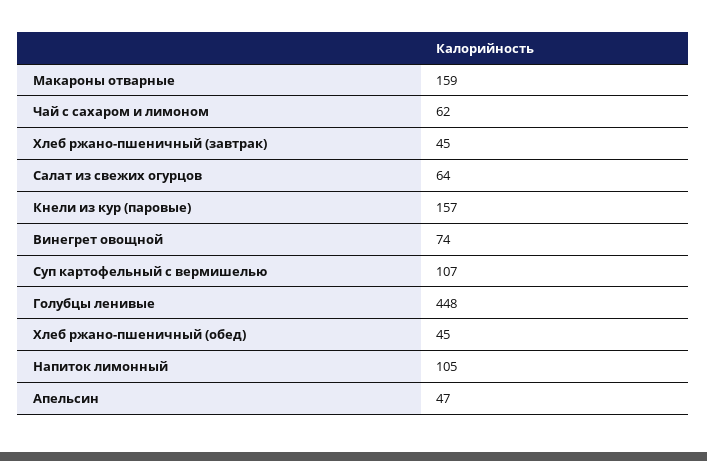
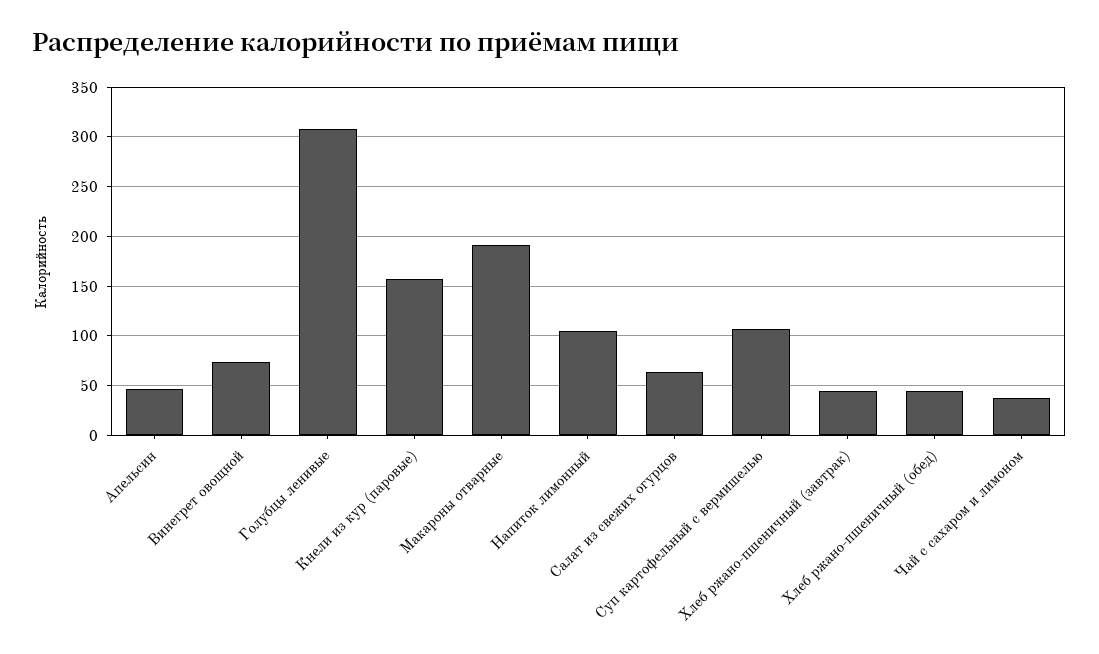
Макароны отварные: 159 -> 190
Чай с сахаром и лимоном: 62 -> 40
Голубцы ленивые: 448 -> 310

